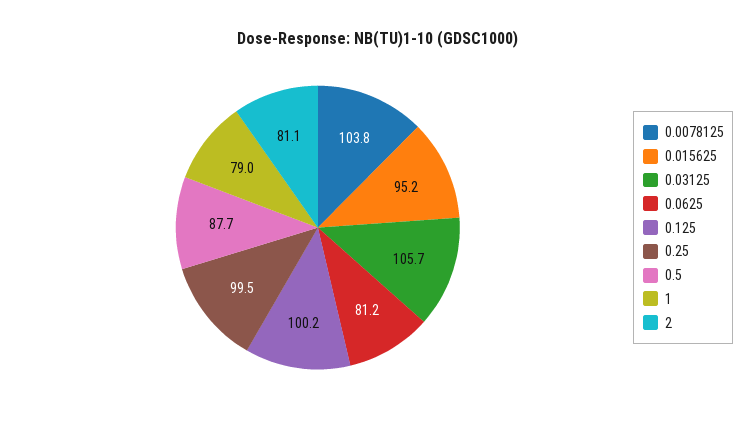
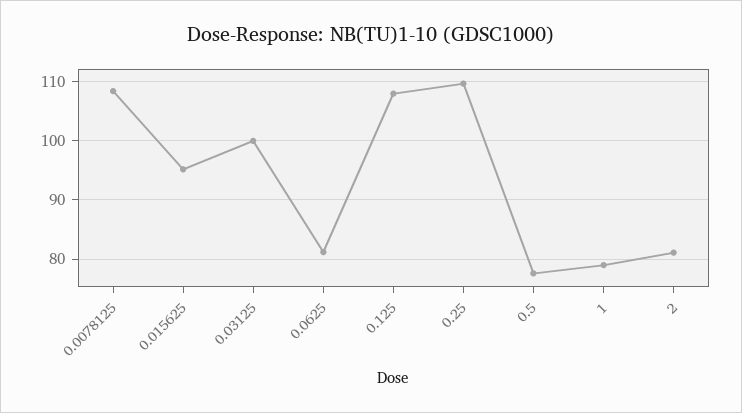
0.0078125: 103.8 -> 108
0.03125: 105.7 -> 100
0.125: 100.2 -> 108
0.25: 99.5 -> 110
0.5: 87.7 -> 78

